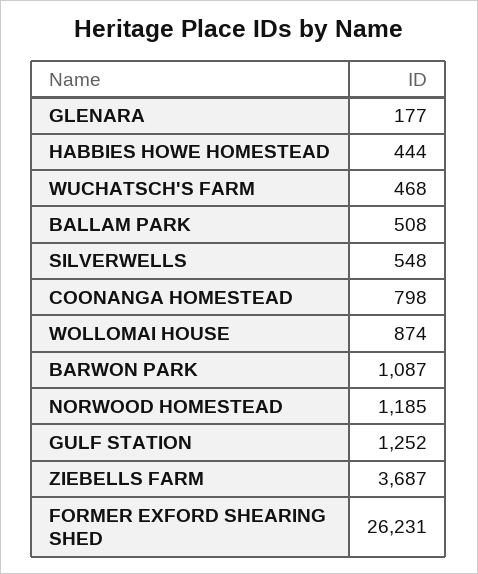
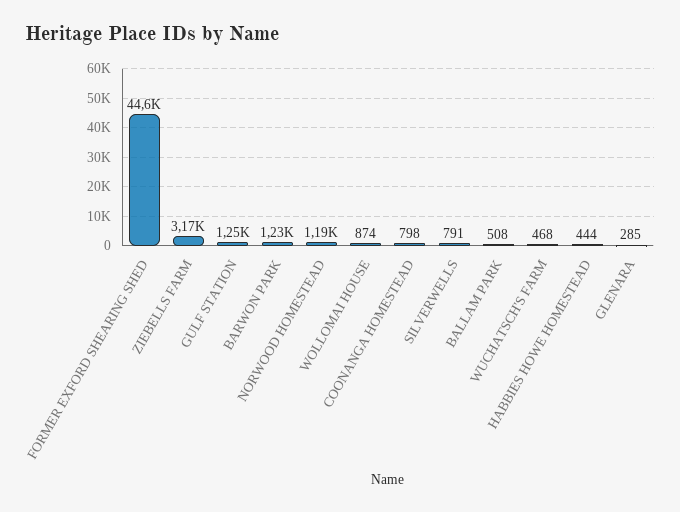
GLENARA: 177 -> 285
SILVERWELLS: 548 -> 791
BARWON PARK: 1087 -> 1230
ZIEBELLS FARM: 3687 -> 3170
FORMER EXFORD SHEARING SHED: 26231 -> 44600

